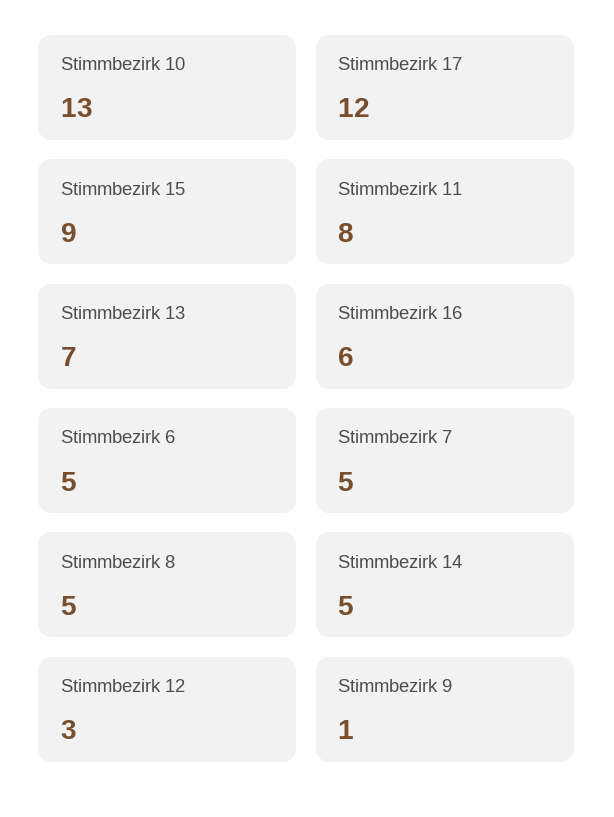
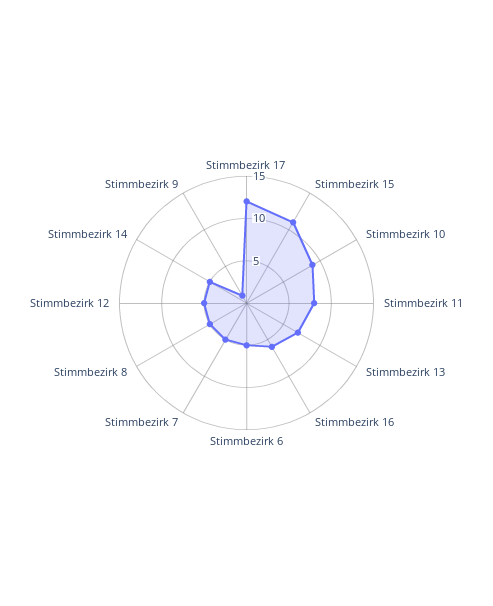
Stimmbezirk 10: 13 -> 9
Stimmbezirk 15: 9 -> 11
Stimmbezirk 12: 3 -> 5

